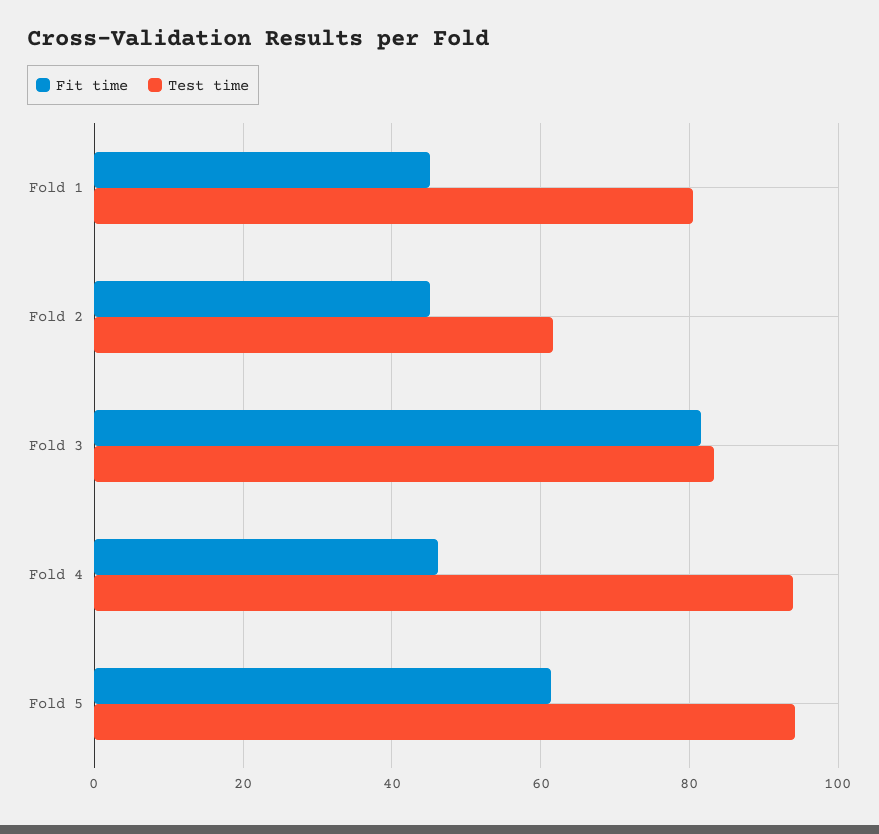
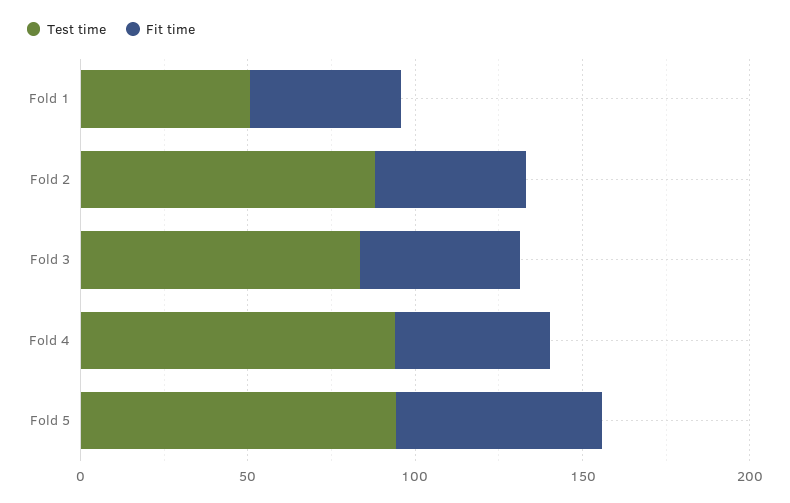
Test time, Fold 1: 80 -> 50
Test time, Fold 2: 62 -> 90
Fit time, Fold 3: 82 -> 50

